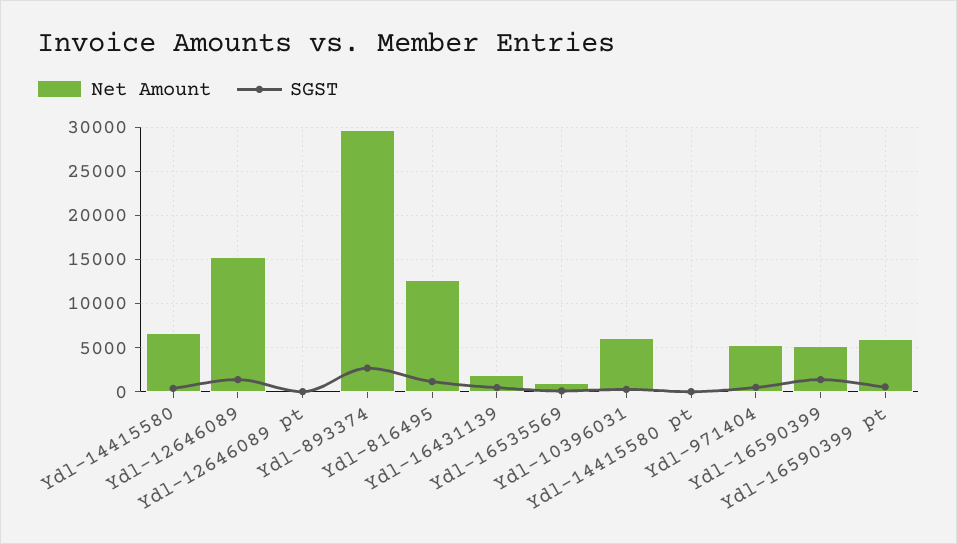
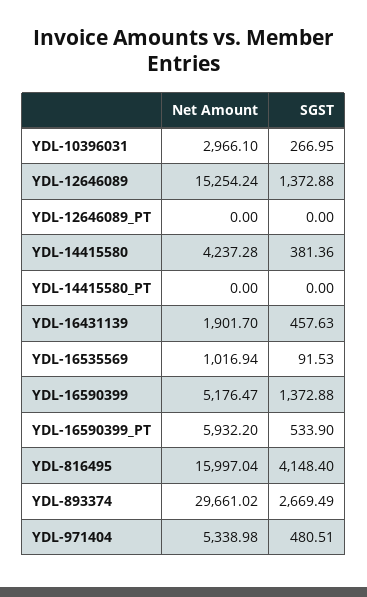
Net Amount, Ydl-14415580: 7000 -> 4237.28
Net Amount, Ydl-816495: 13000 -> 15997.04
SGST, Ydl-816495: 1000 -> 4148.4
Net Amount, Ydl-10396031: 6000 -> 2966.1

